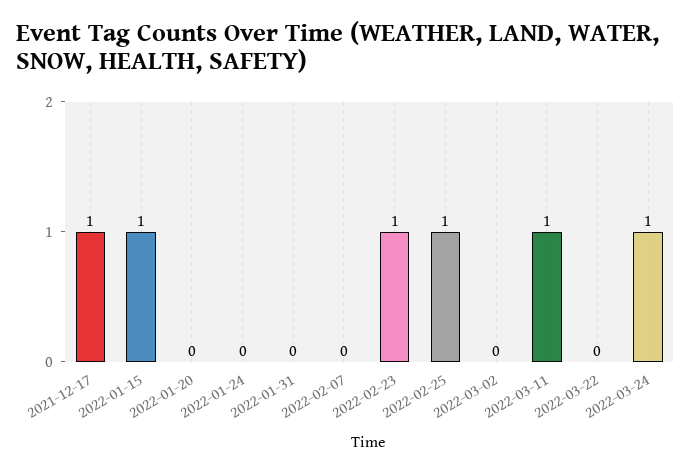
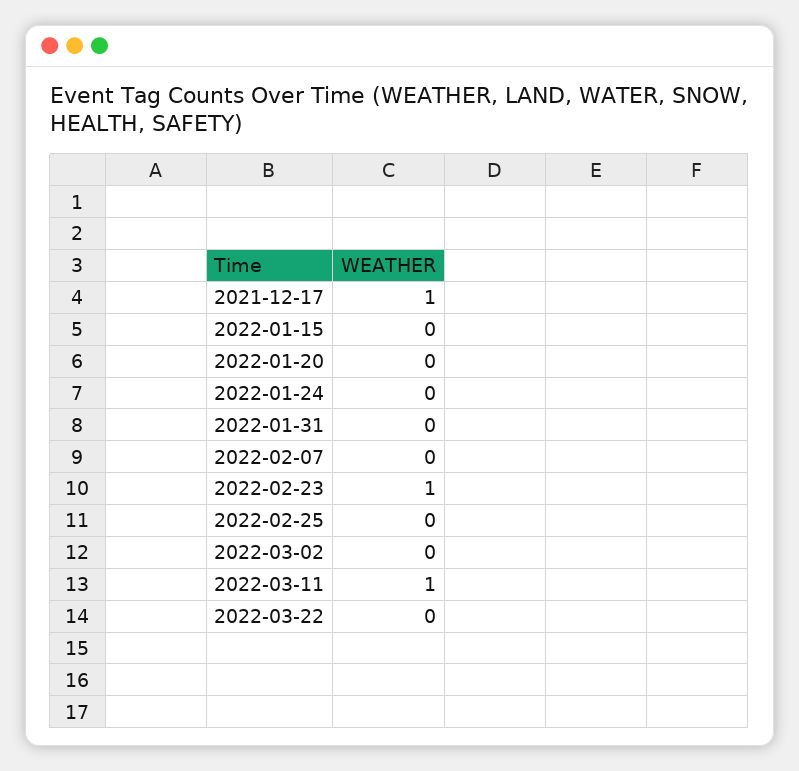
2022-01-15: 1 -> 0
2022-02-25: 1 -> 0
2022-03-24: 1 -> none

